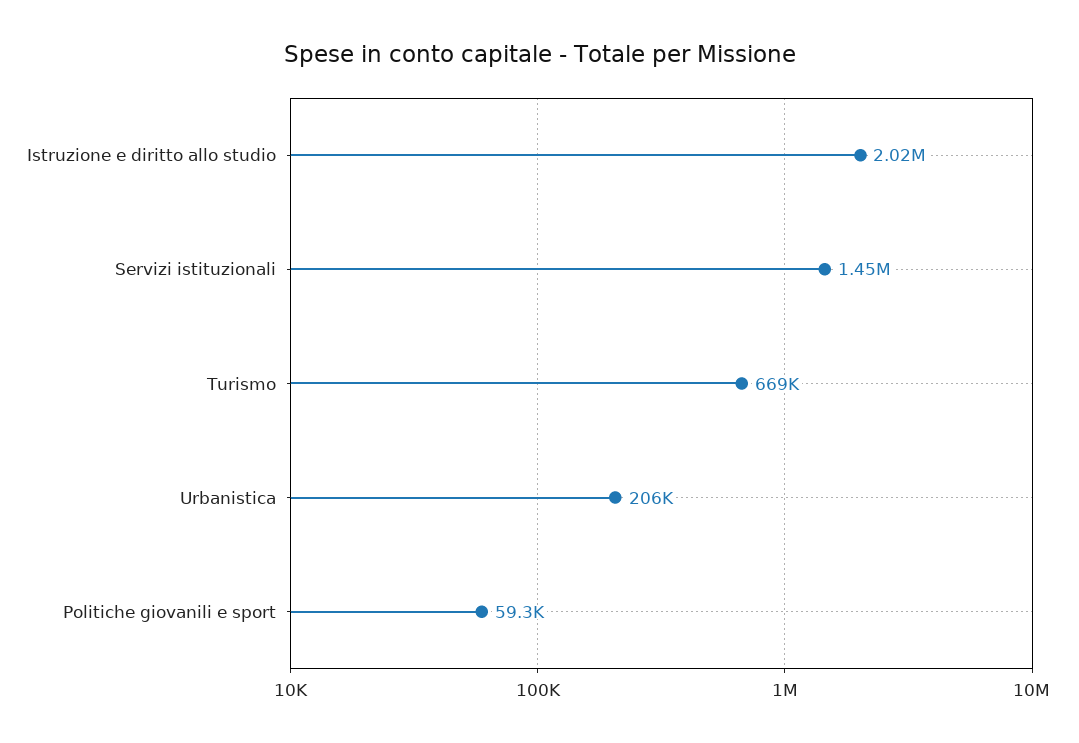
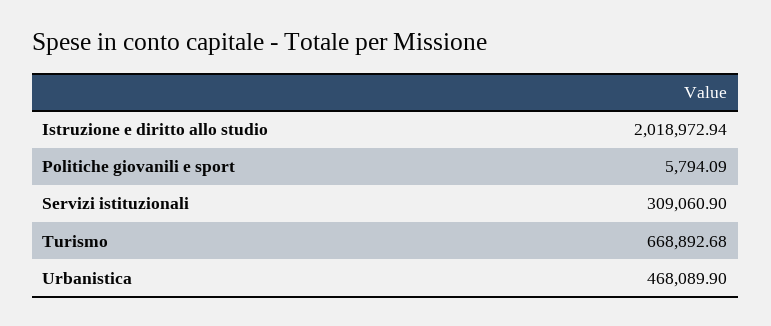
Servizi istituzionali: 1450000 -> 309060.9
Urbanistica: 206000 -> 468089.9
Politiche giovanili e sport: 59300 -> 5794.09

